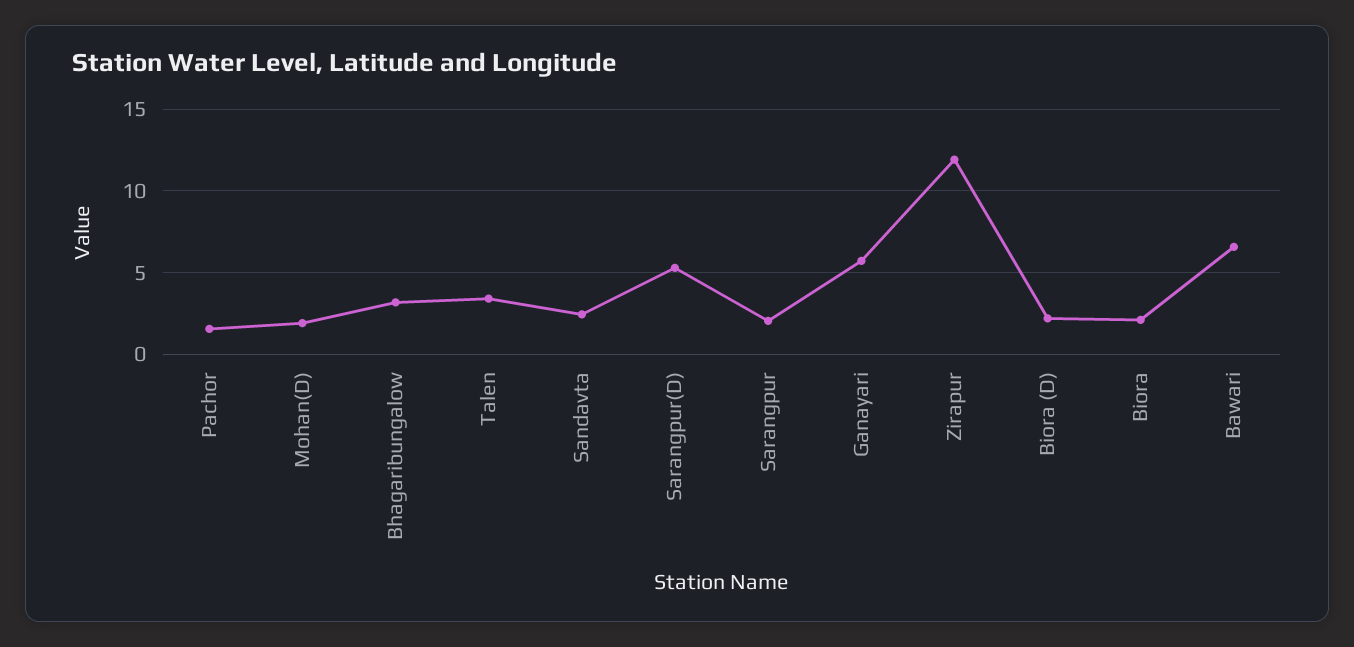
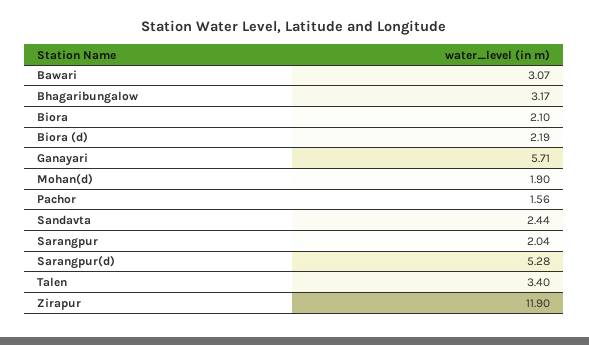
Bawari: 6.5 -> 3.07

